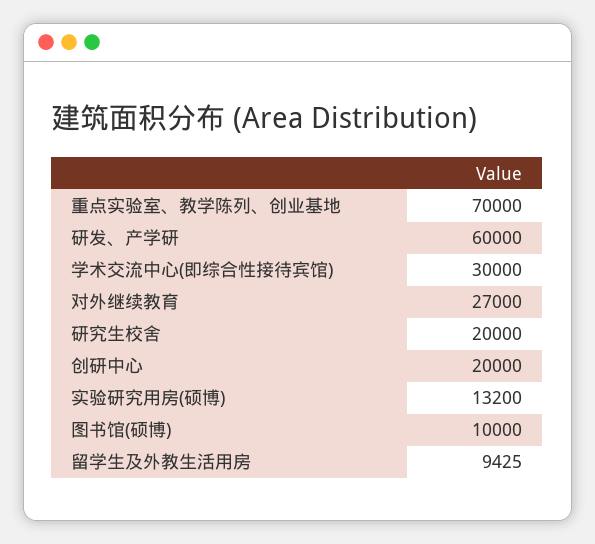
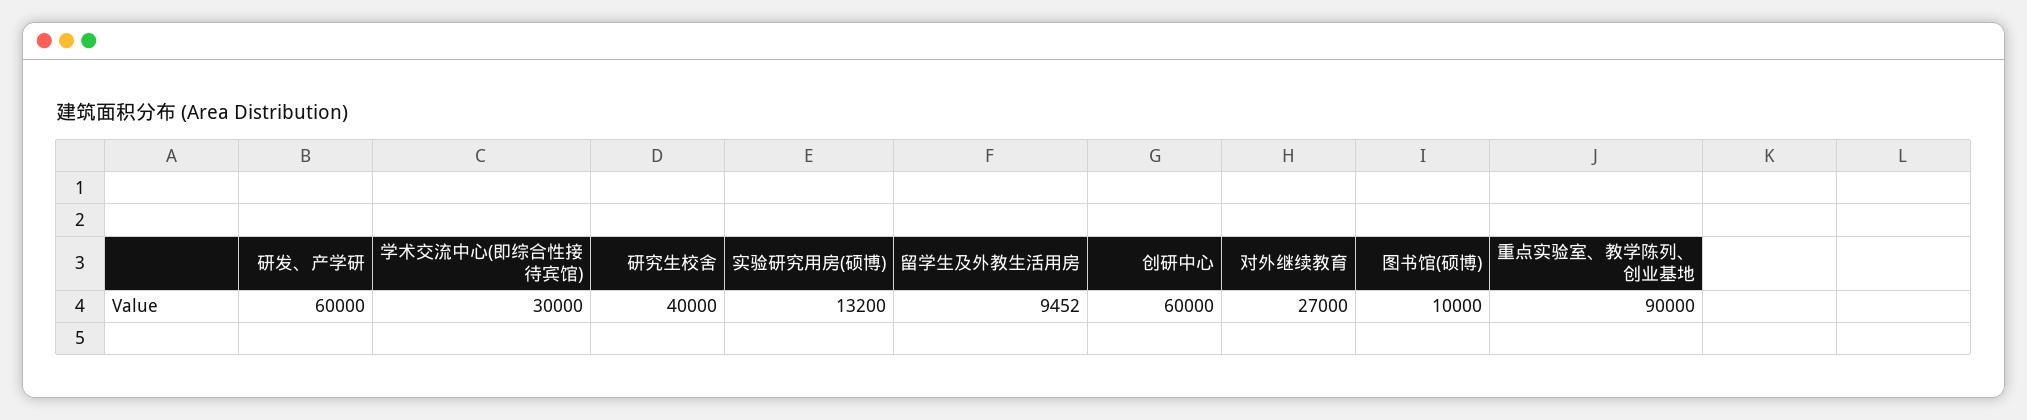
重点实验室、教学陈列、创业基地: 70000 -> 90000
研究生校舍: 20000 -> 40000
创研中心: 20000 -> 60000
留学生及外教生活用房: 9425 -> 9452

